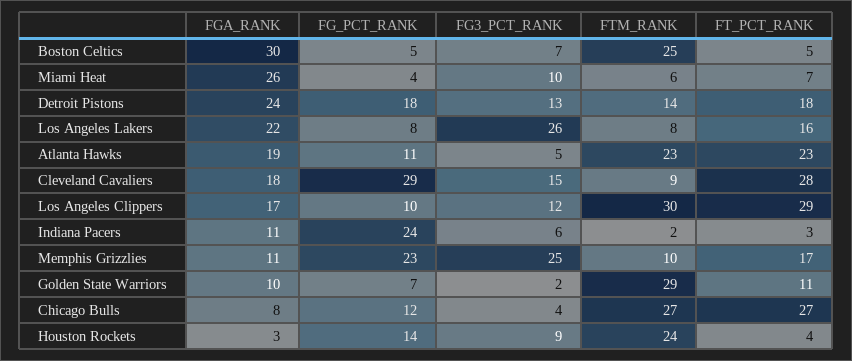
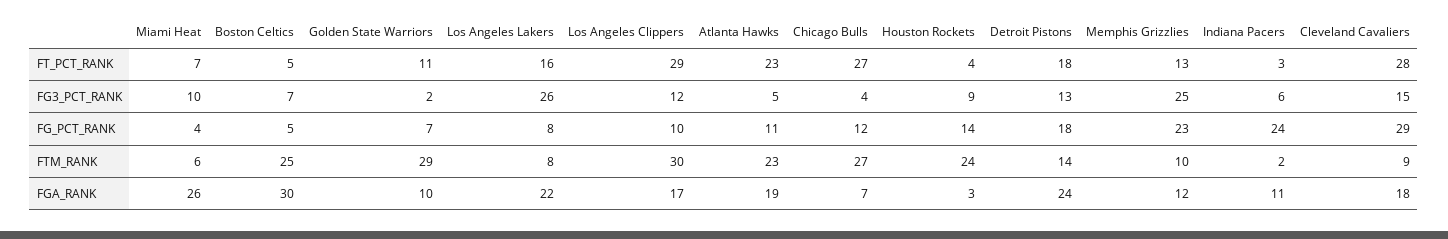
FGA_RANK, Memphis Grizzlies: 11 -> 12
FT_PCT_RANK, Memphis Grizzlies: 17 -> 13
FGA_RANK, Chicago Bulls: 8 -> 7

